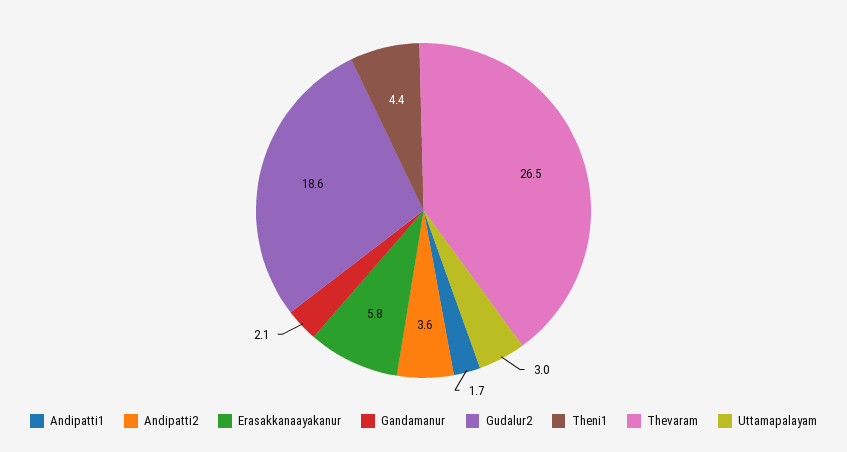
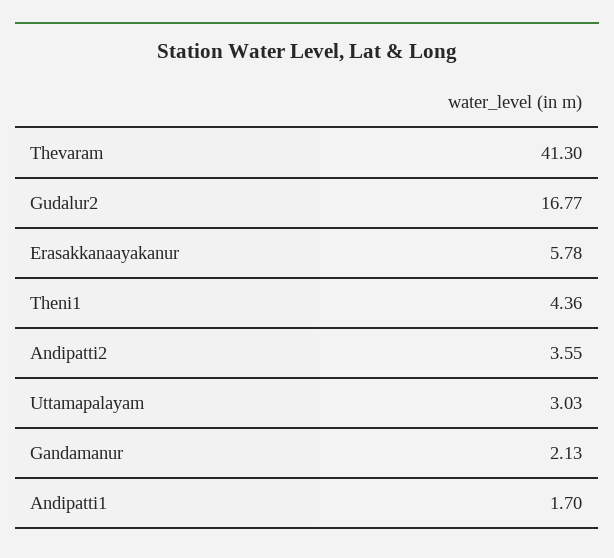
Gudalur2: 18.6 -> 16.77
Thevaram: 26.5 -> 41.3

